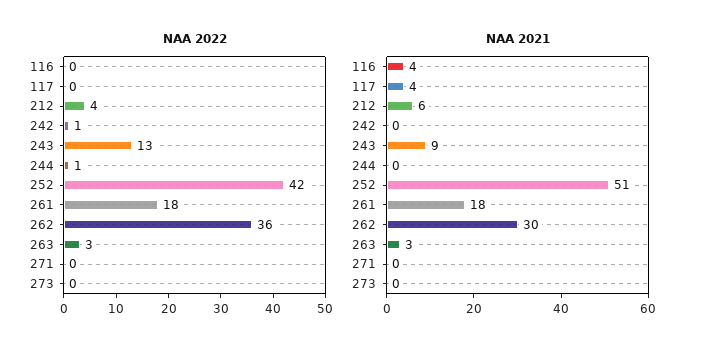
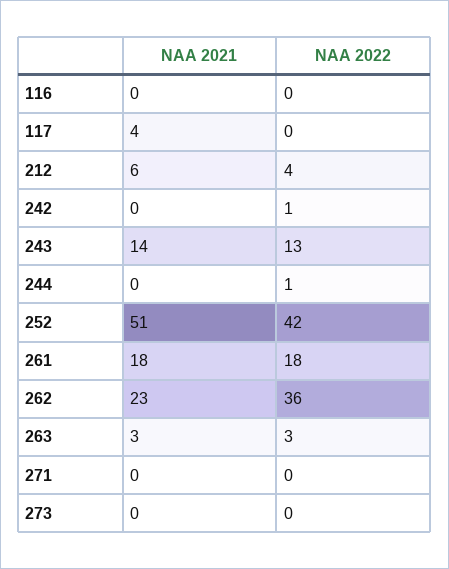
NAA 2021, 116: 4 -> 0
NAA 2021, 243: 9 -> 14
NAA 2021, 262: 30 -> 23

